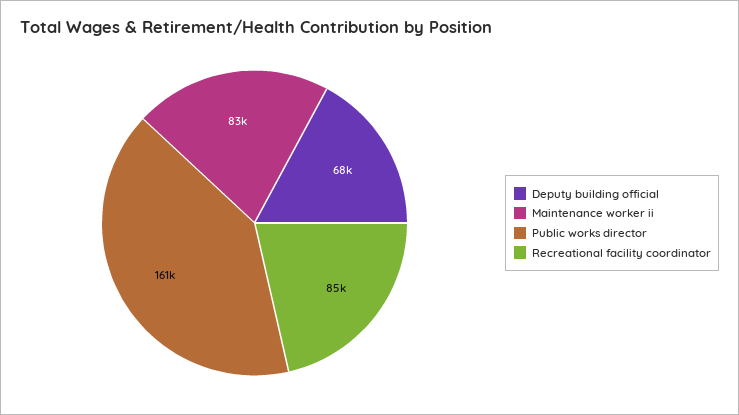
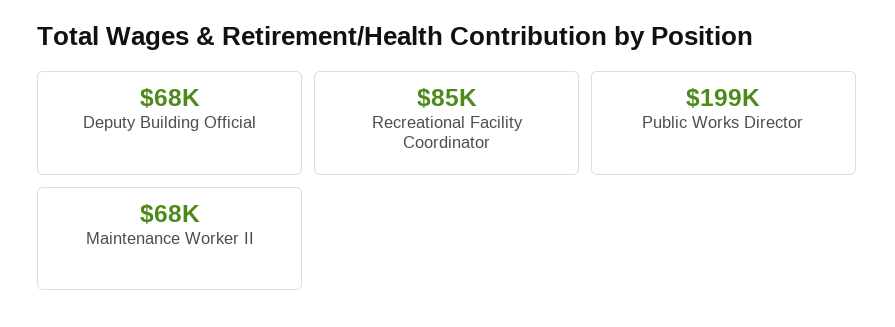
Maintenance worker ii: 83000 -> 68000
Public works director: 161000 -> 199000

